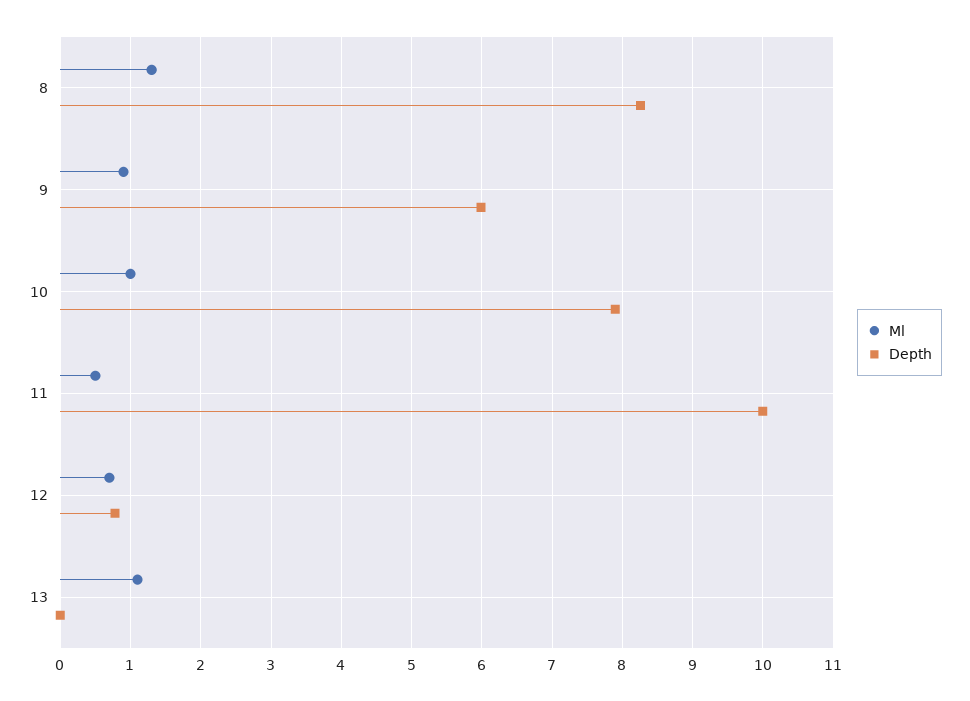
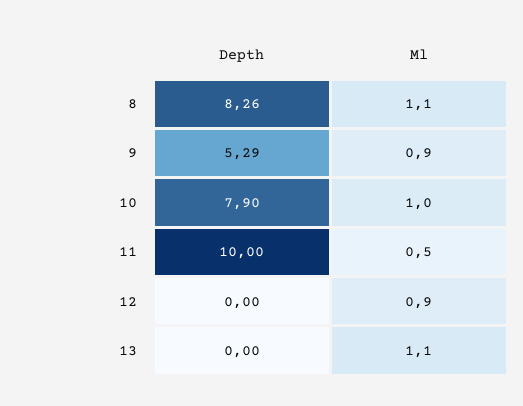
Ml, 8: 1.3 -> 1.1
Depth, 9: 6 -> 5.29
Ml, 12: 0.7 -> 0.9
Depth, 12: 0.8 -> 0

